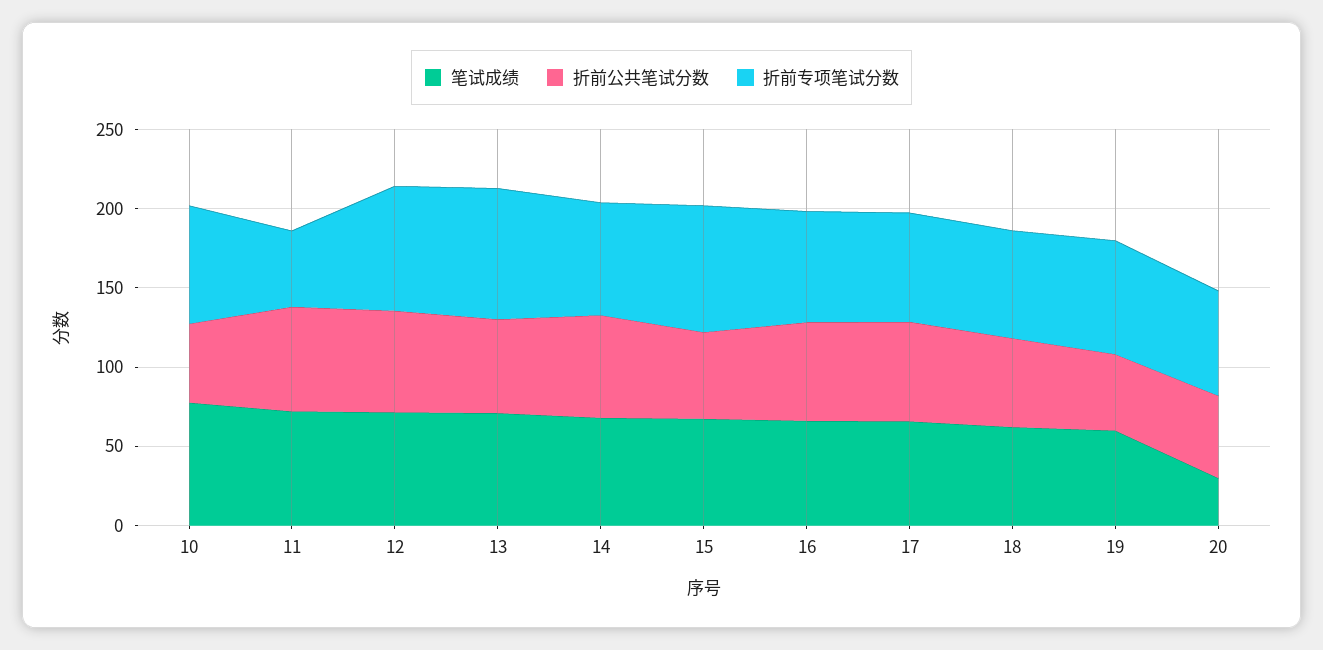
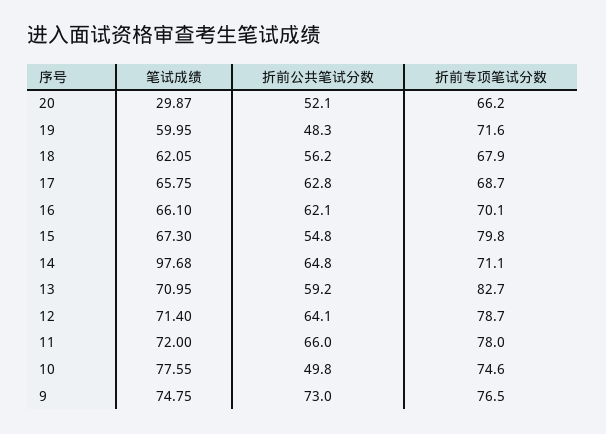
折前专项笔试分数, 11: 50 -> 78
笔试成绩, 14: 70 -> 97.68
笔试成绩, 9: none -> 74.75
折前公共笔试分数, 9: none -> 73
折前专项笔试分数, 9: none -> 76.5

